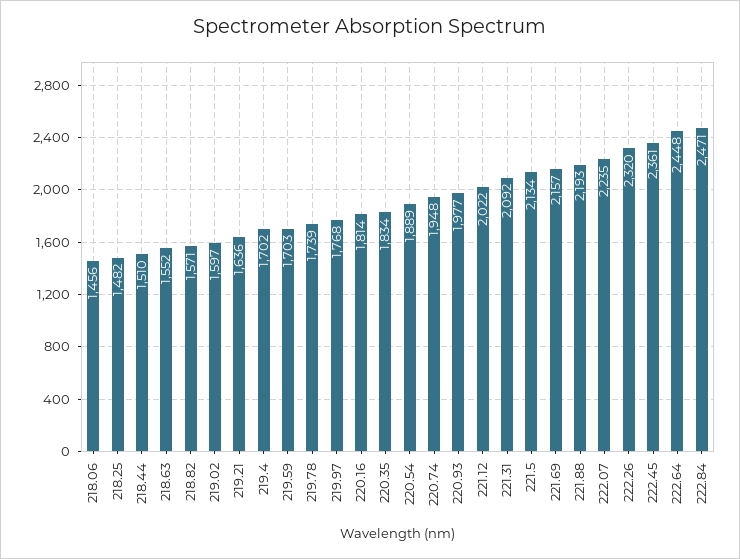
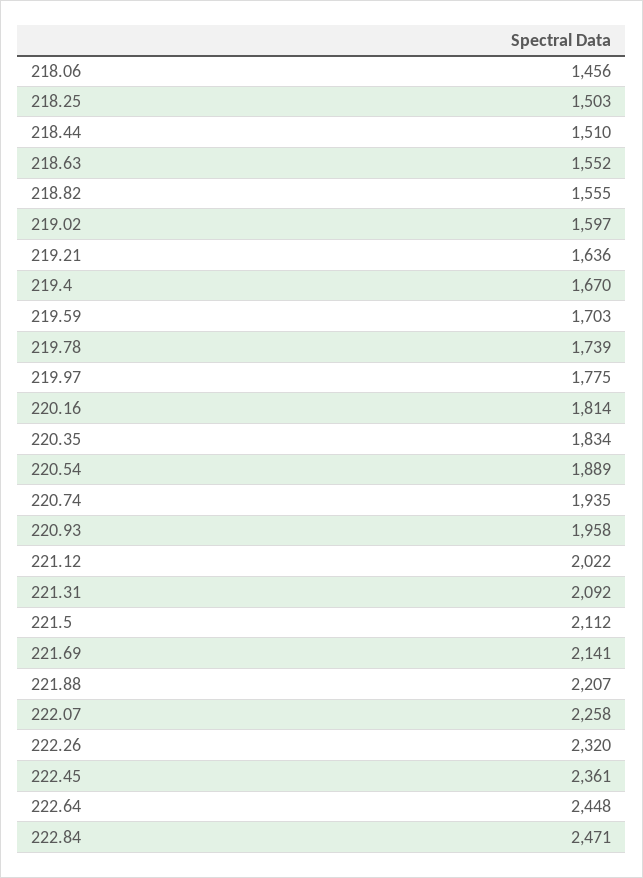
218.25: 1482 -> 1503
218.82: 1571 -> 1555
219.4: 1702 -> 1670
219.97: 1768 -> 1775
220.74: 1948 -> 1935
220.93: 1977 -> 1958
221.5: 2134 -> 2112
221.69: 2157 -> 2141
221.88: 2193 -> 2207
222.07: 2235 -> 2258

